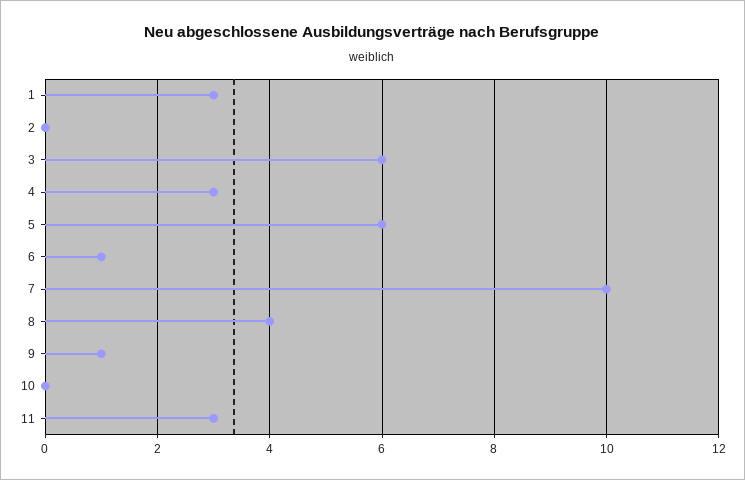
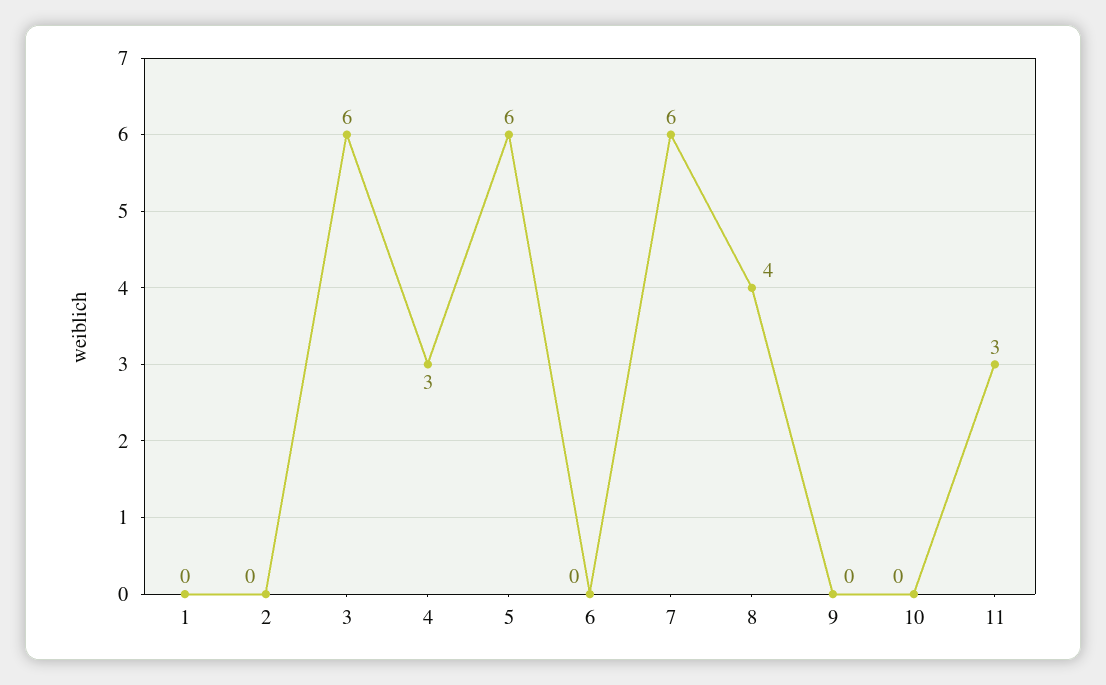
1: 3 -> 0
6: 1 -> 0
7: 10 -> 6
9: 1 -> 0

